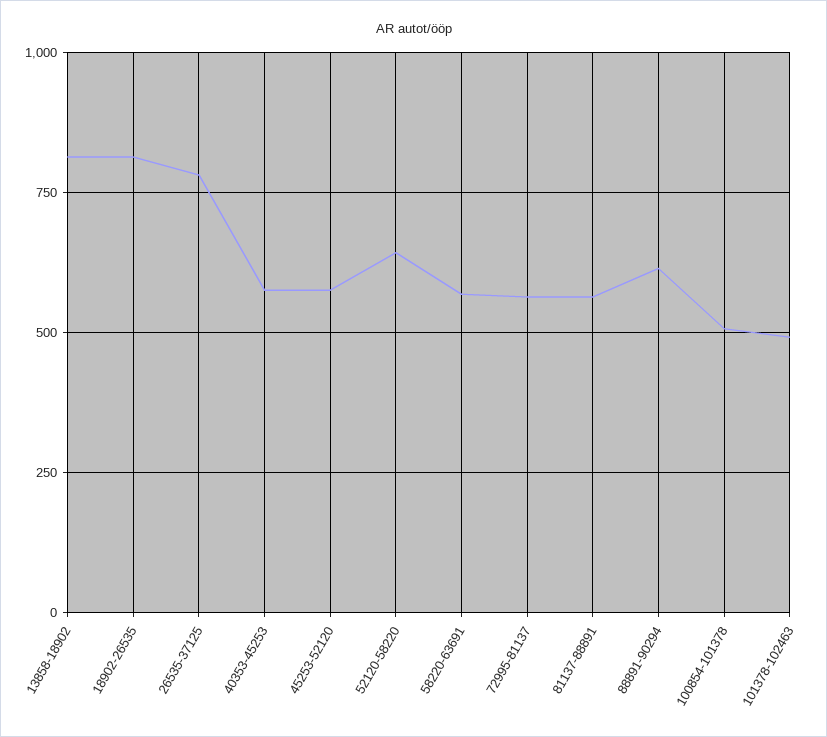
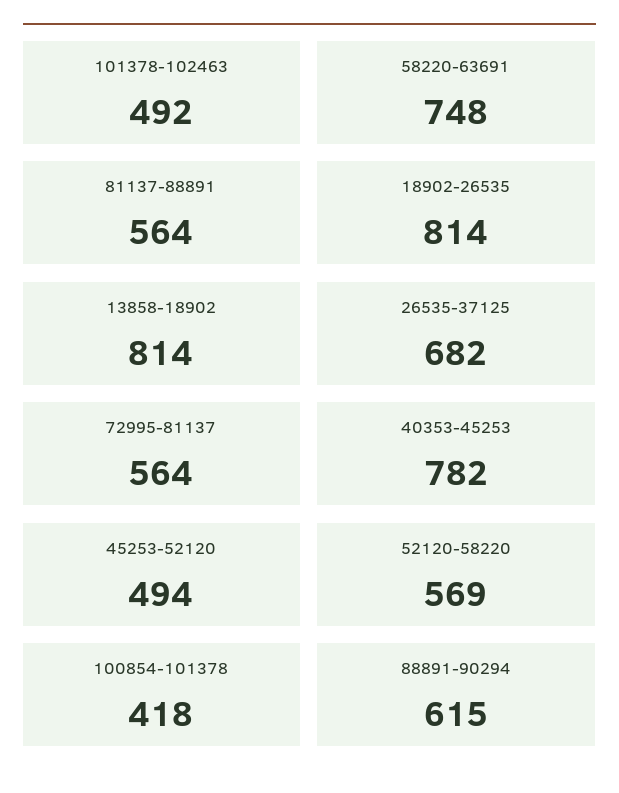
26535-37125: 775 -> 682
40353-45253: 575 -> 782
45253-52120: 575 -> 494
52120-58220: 650 -> 569
58220-63691: 575 -> 748
100854-101378: 500 -> 418

